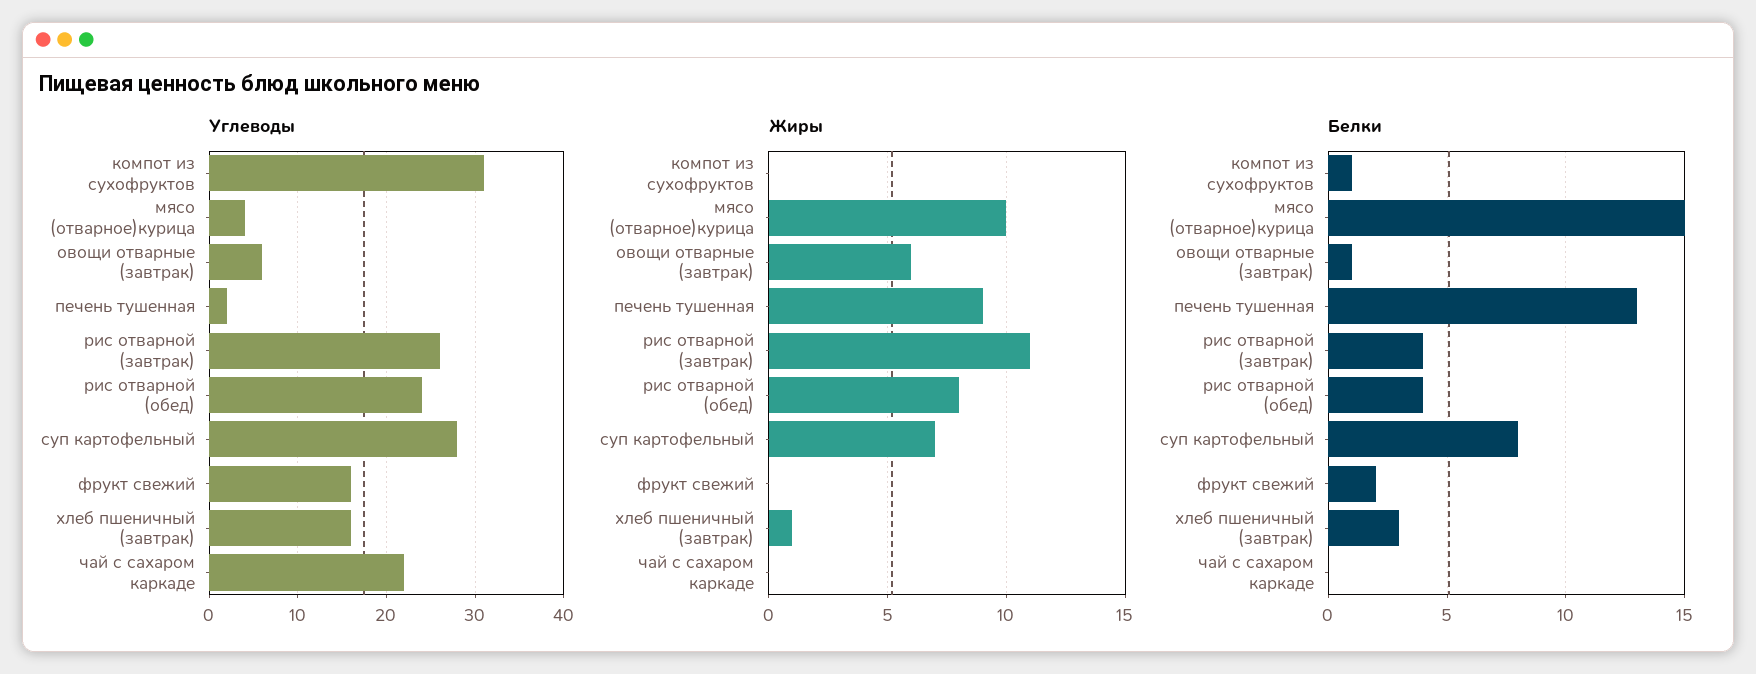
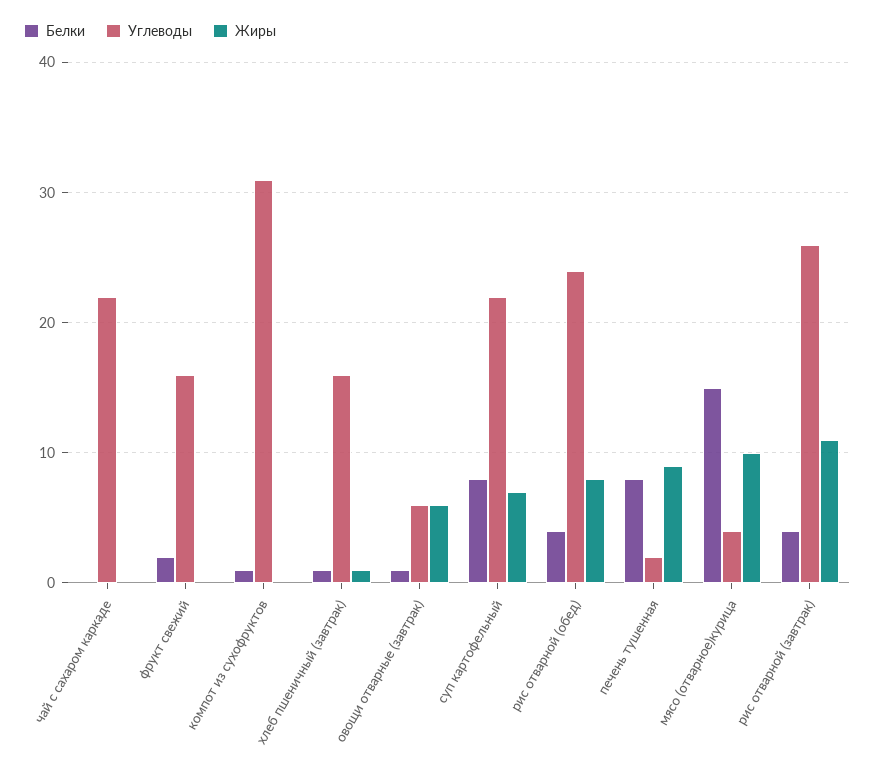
Углеводы, суп картофельный: 28 -> 22
Белки, печень тушенная: 13 -> 8
Белки, хлеб пшеничный (завтрак): 3 -> 1

